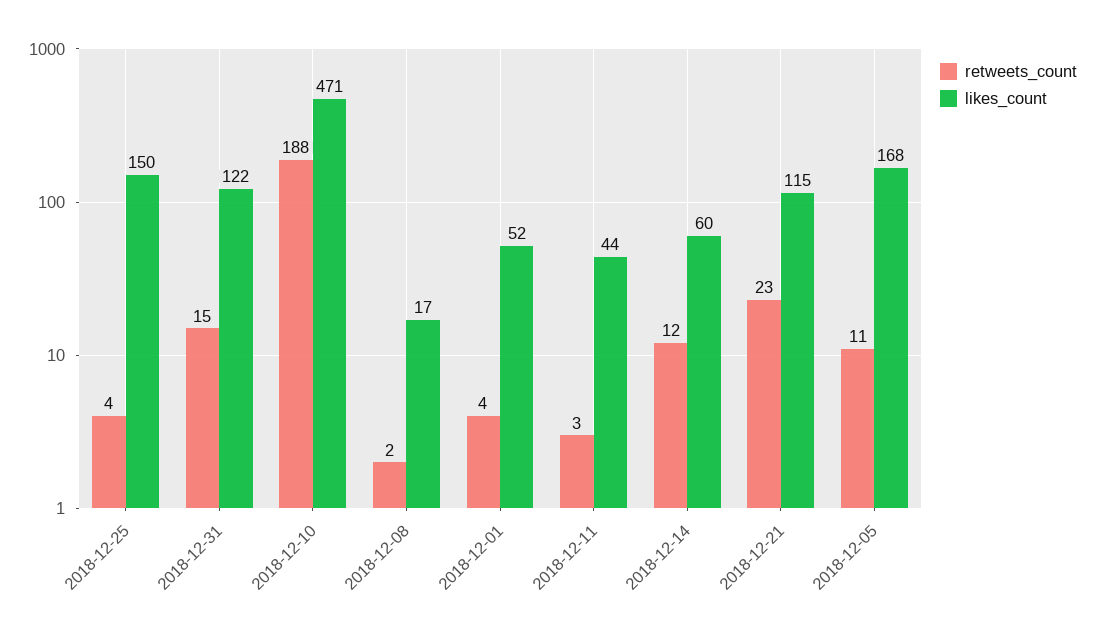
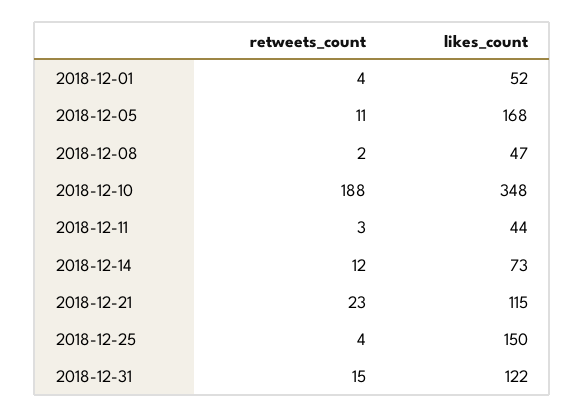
likes_count, 2018-12-10: 471 -> 348
likes_count, 2018-12-08: 17 -> 47
likes_count, 2018-12-14: 60 -> 73

